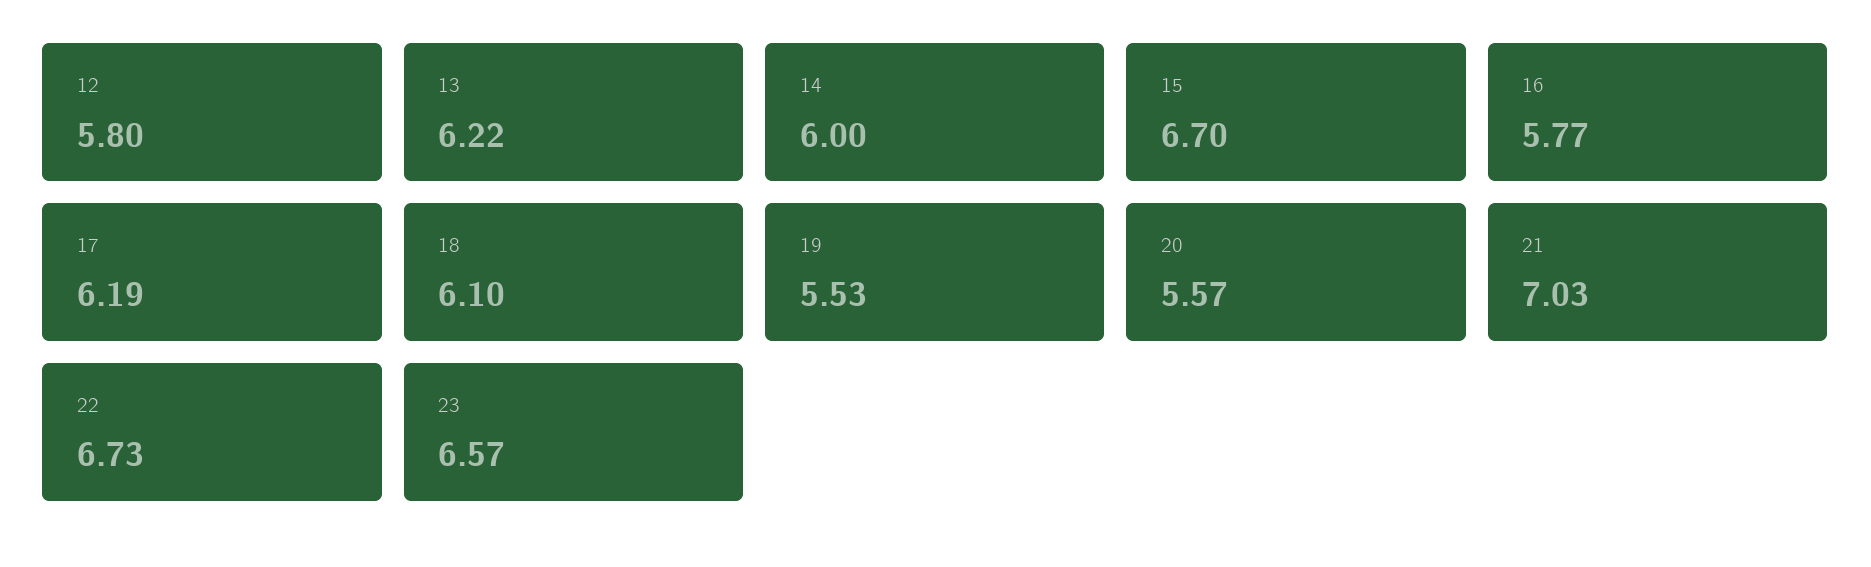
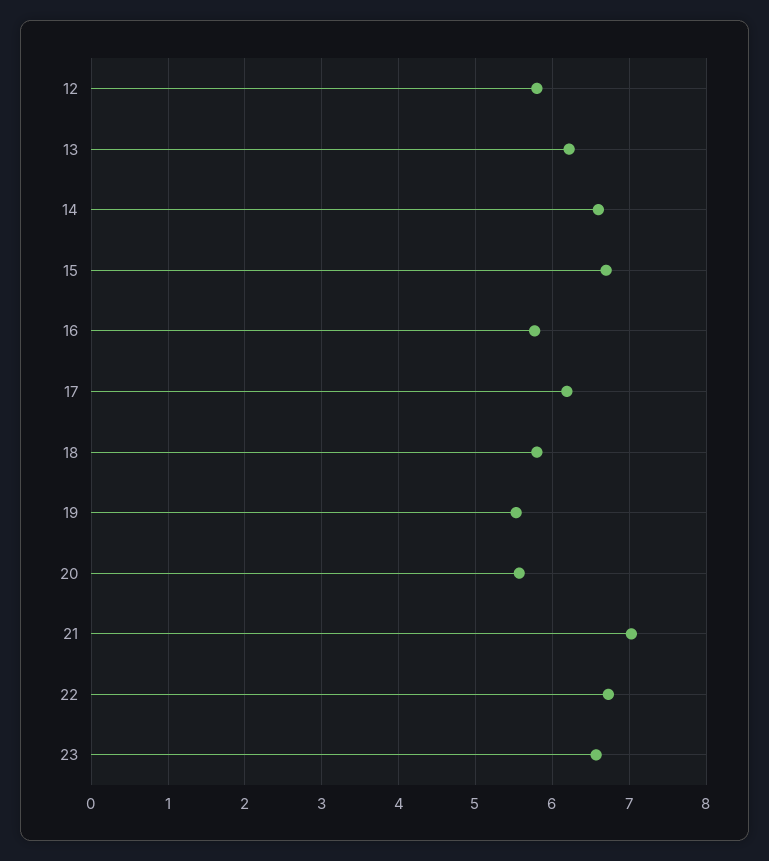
14: 6 -> 6.6
18: 6.1 -> 5.8

